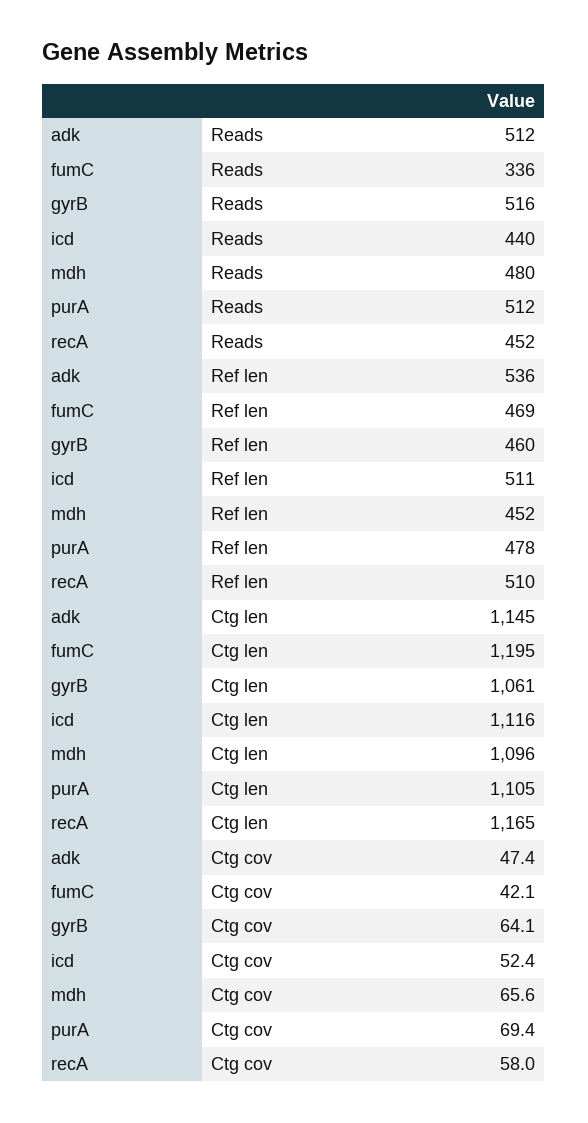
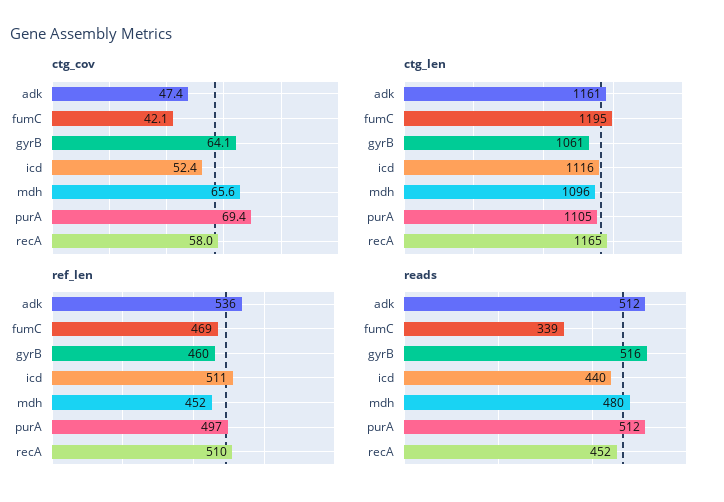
Reads, fumC: 336 -> 339
Ref len, purA: 478 -> 497
Ctg len, adk: 1145 -> 1161

